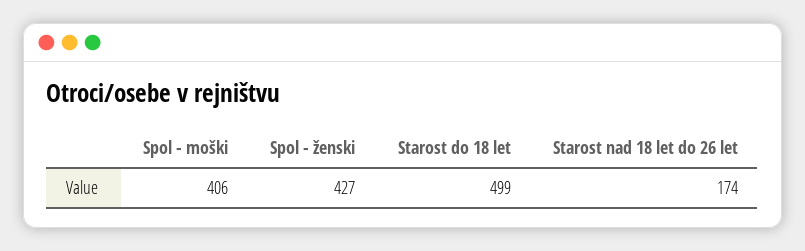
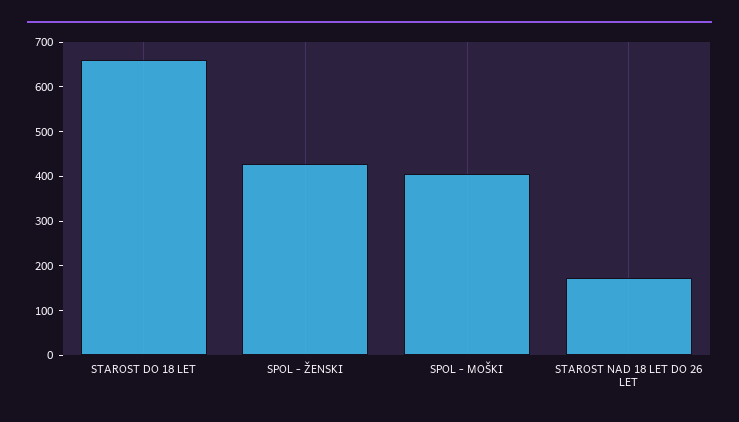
Starost do 18 let: 499 -> 660

